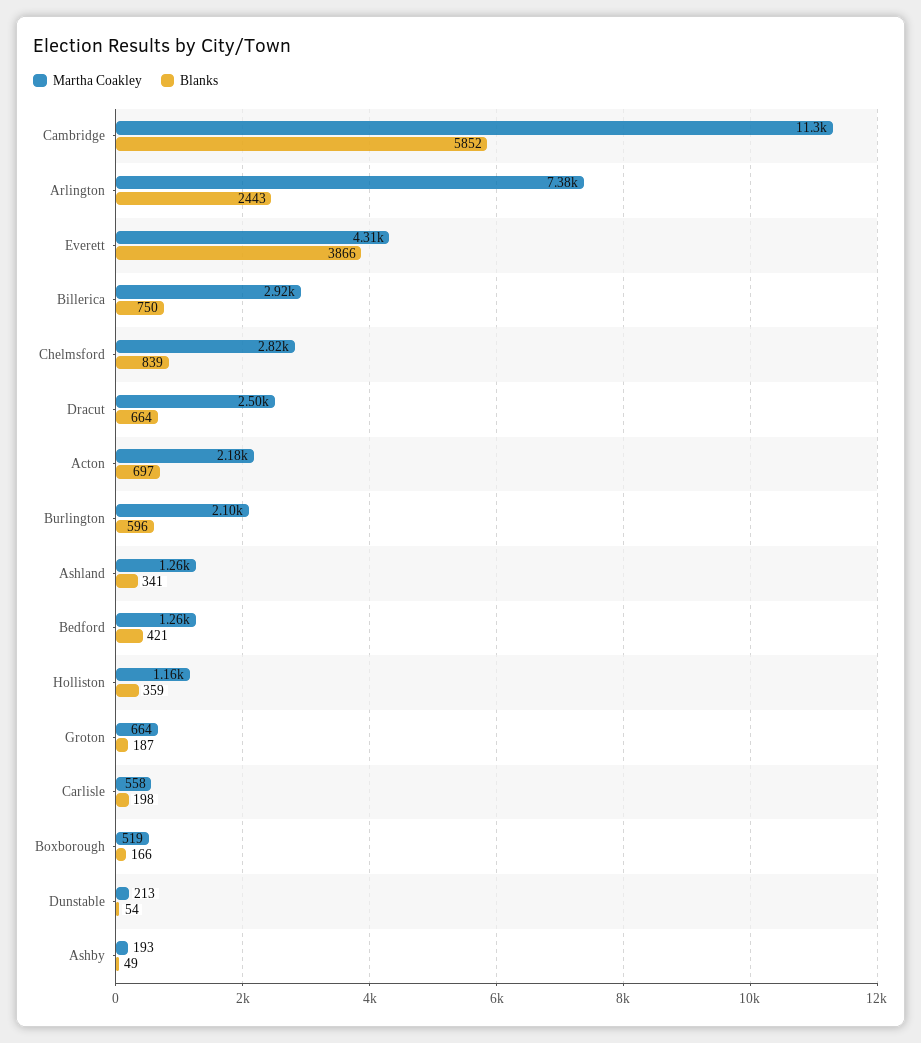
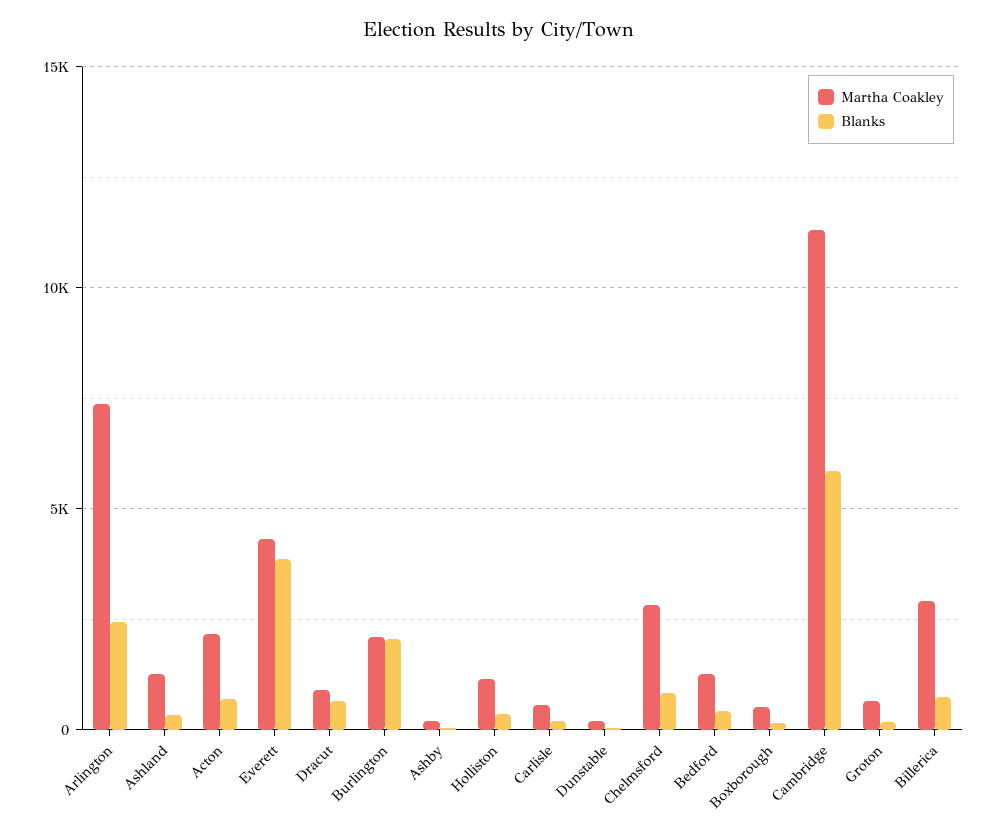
Martha Coakley, Dracut: 2500 -> 1000
Blanks, Burlington: 596 -> 2000

